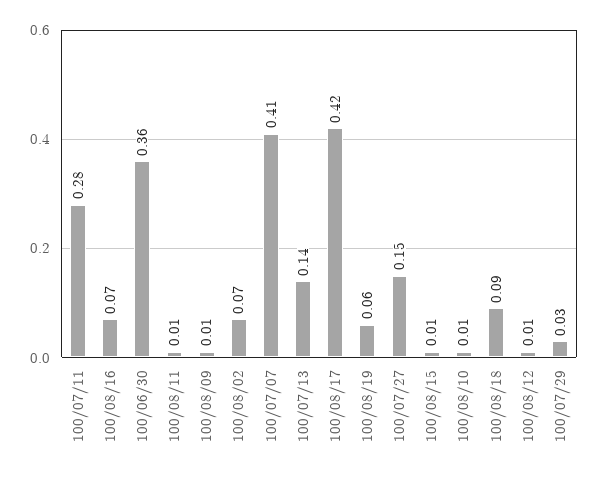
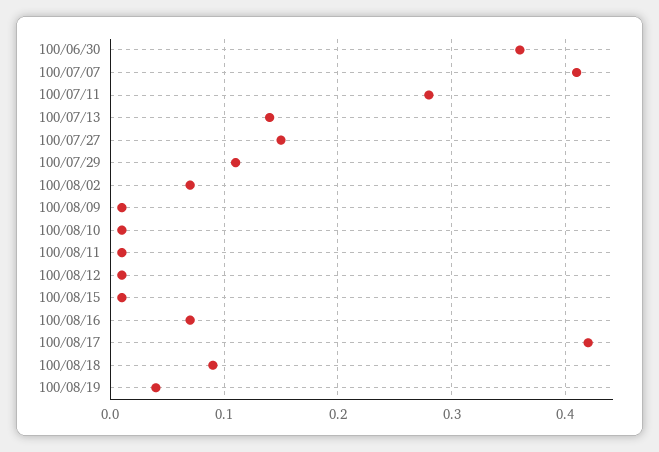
100/08/19: 0.06 -> 0.04
100/07/29: 0.03 -> 0.11

